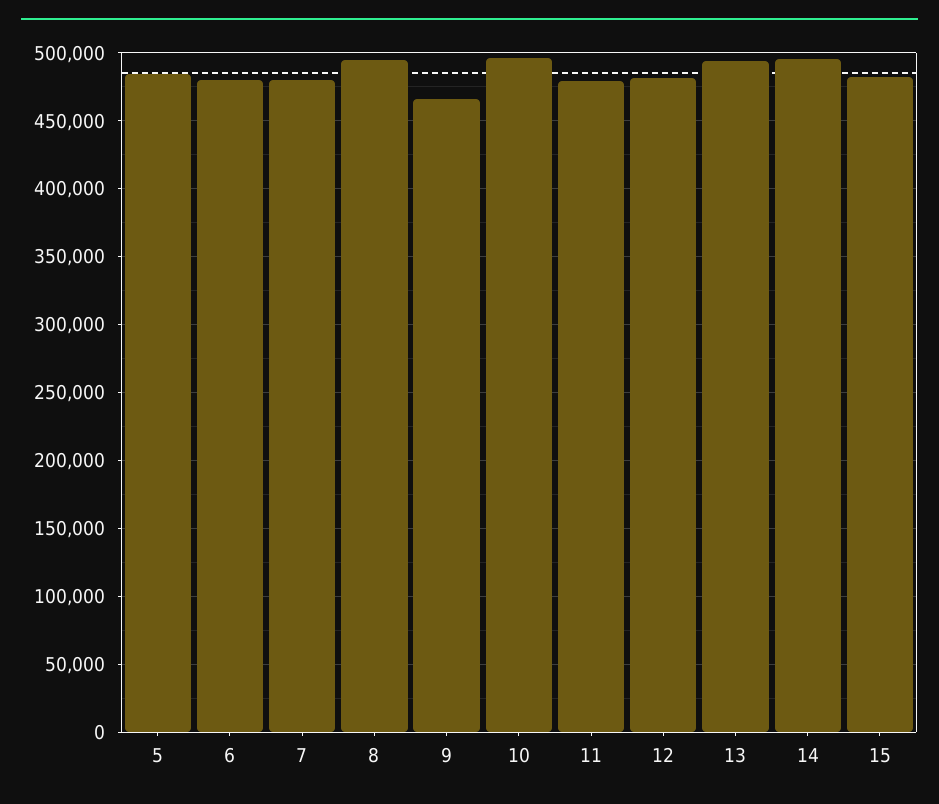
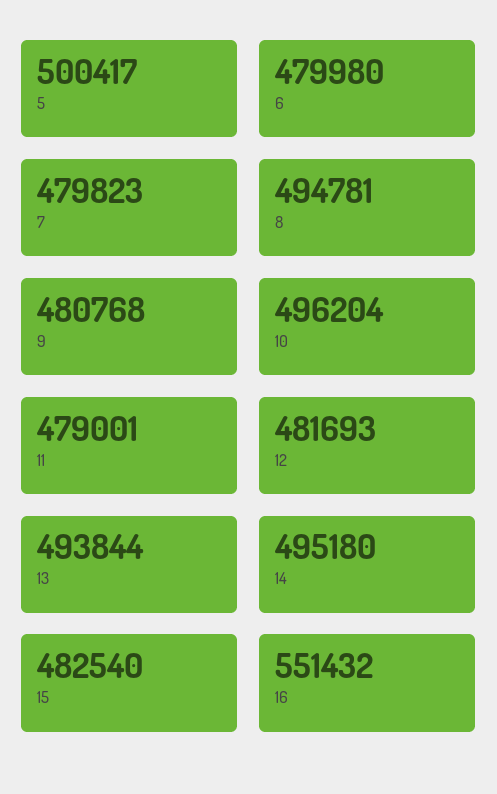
5: 485000 -> 500417
9: 465000 -> 480768
16: none -> 551432

